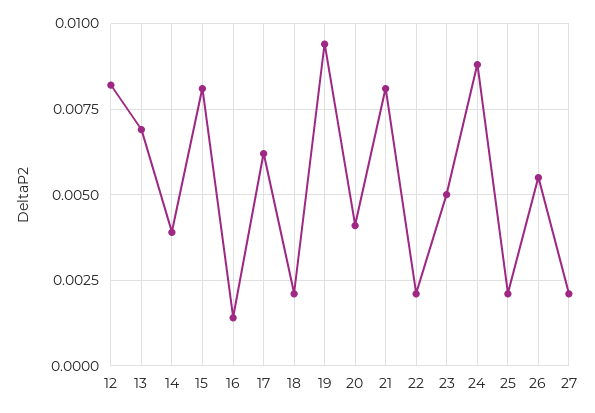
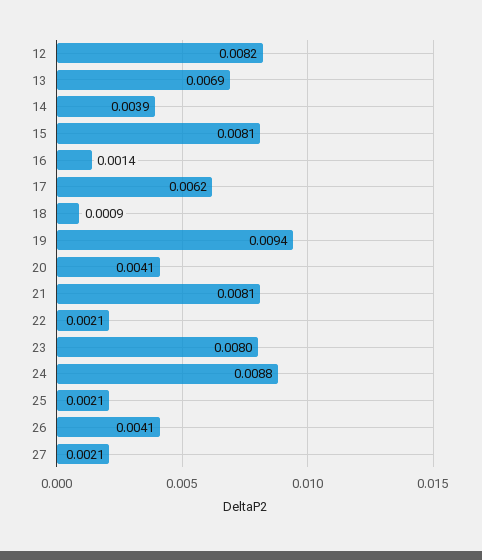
18: 0.002 -> 0.0009
23: 0.005 -> 0.008
26: 0.0055 -> 0.0041

